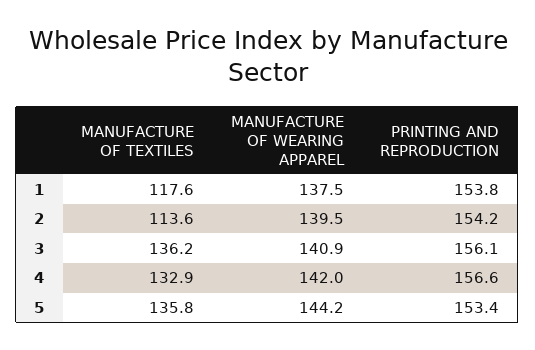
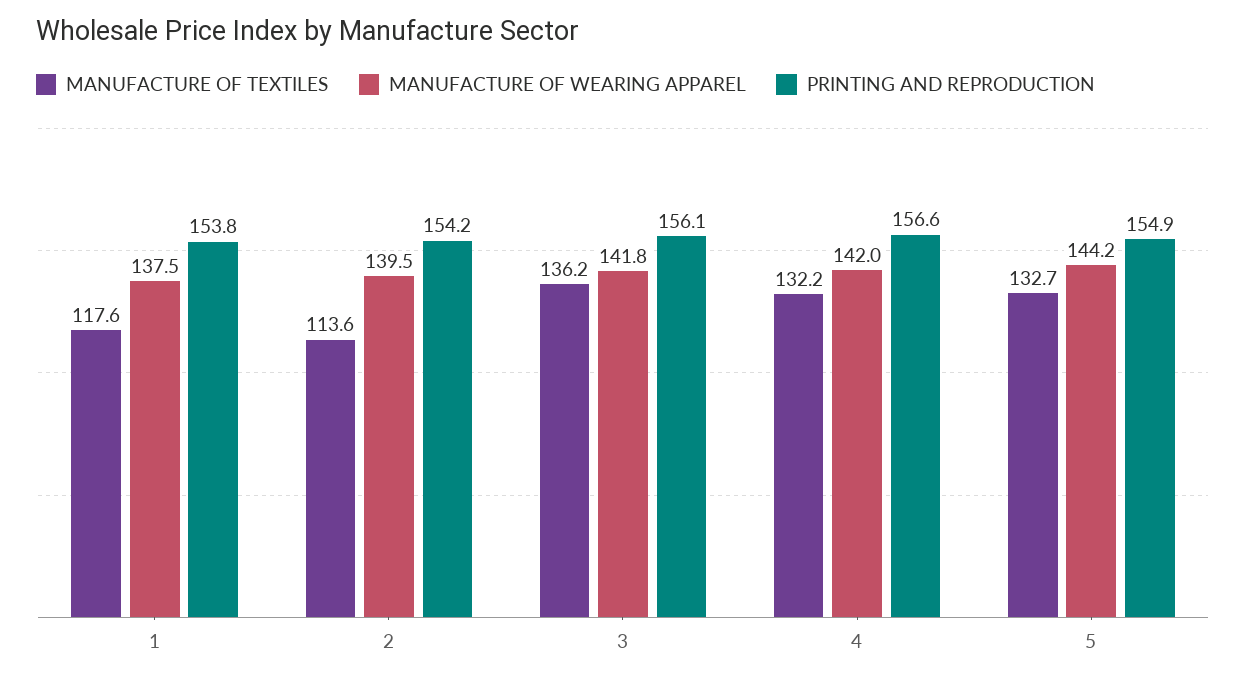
MANUFACTURE OF WEARING APPAREL, 3: 140.9 -> 141.8
MANUFACTURE OF TEXTILES, 4: 132.9 -> 132.2
MANUFACTURE OF TEXTILES, 5: 135.8 -> 132.7
PRINTING AND REPRODUCTION, 5: 153.4 -> 154.9

